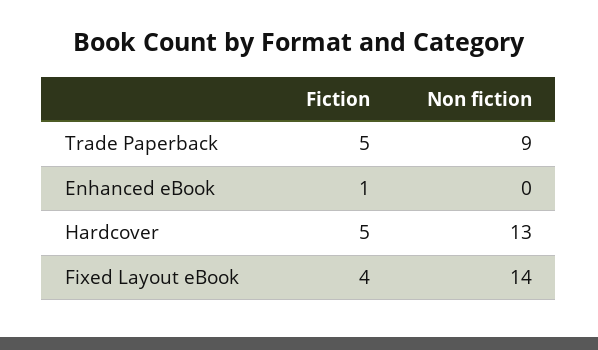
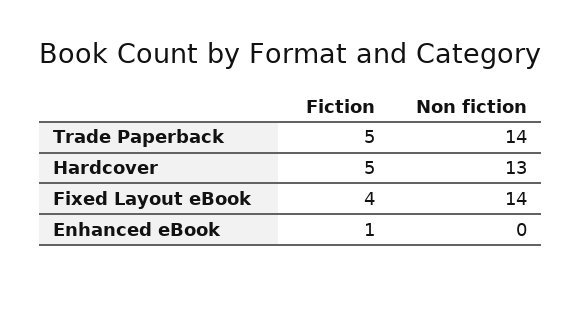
Non fiction, Trade Paperback: 9 -> 14

